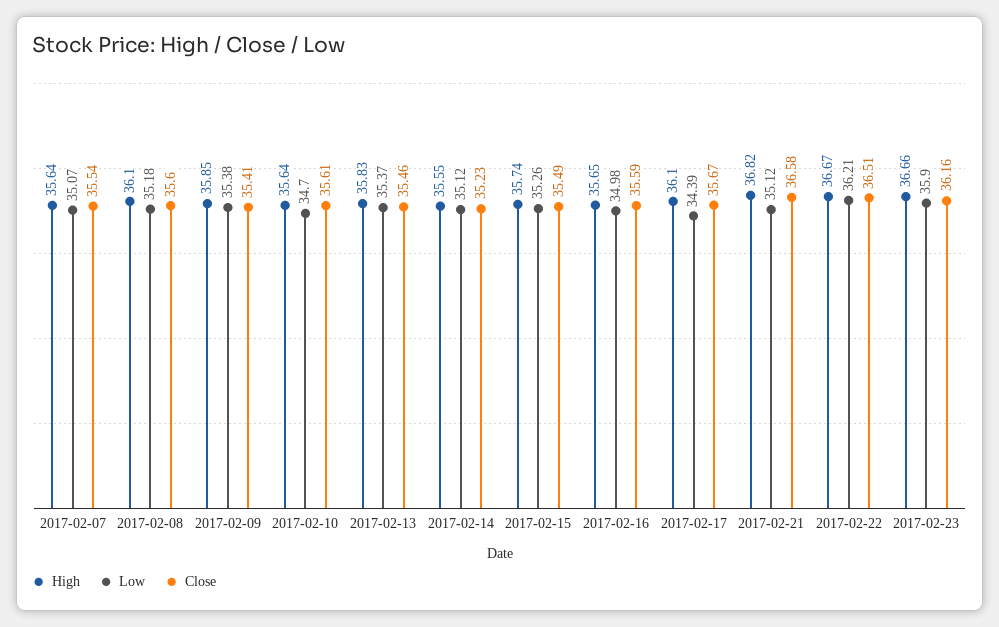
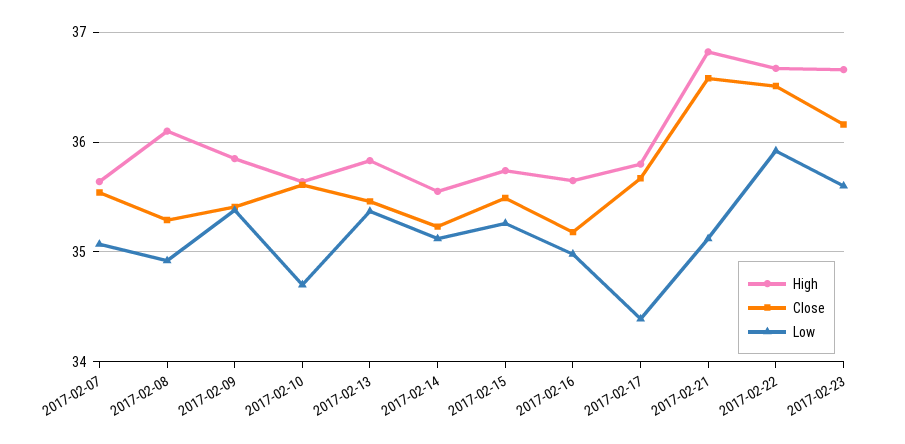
Low, 2017-02-08: 35.18 -> 34.9
Close, 2017-02-08: 35.6 -> 35.3
Close, 2017-02-16: 35.59 -> 35.2
High, 2017-02-17: 36.1 -> 35.8
Low, 2017-02-22: 36.21 -> 35.9
Low, 2017-02-23: 35.9 -> 35.6

